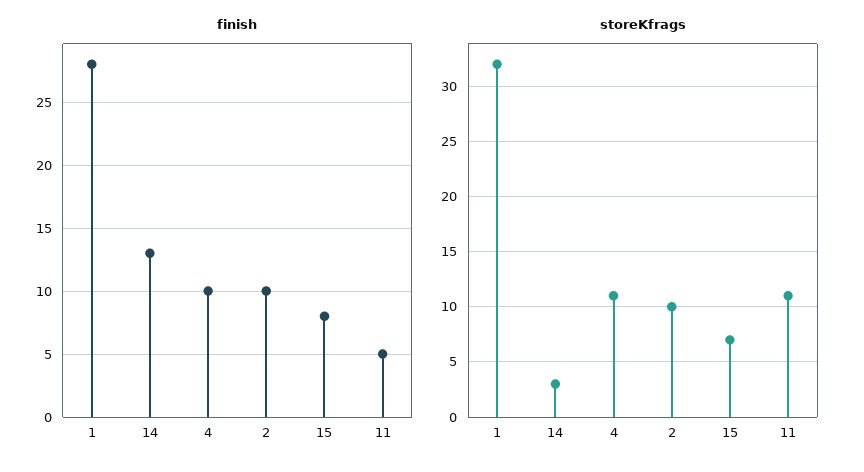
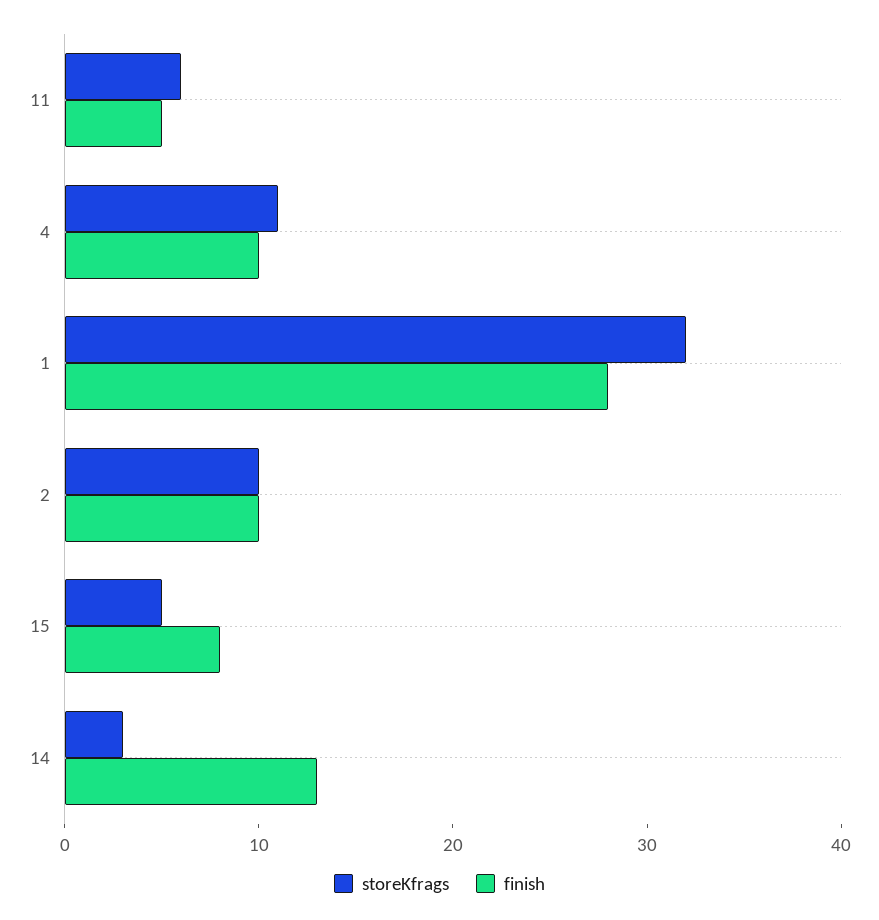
storeKfrags, 15: 7 -> 5
storeKfrags, 11: 11 -> 6

